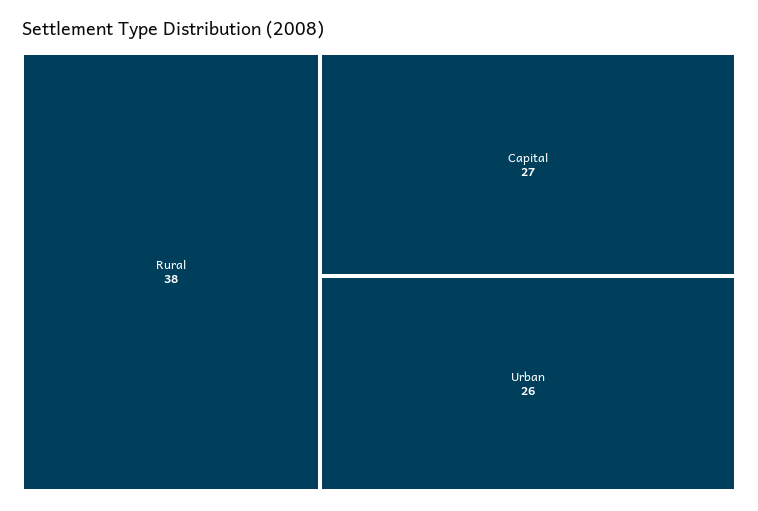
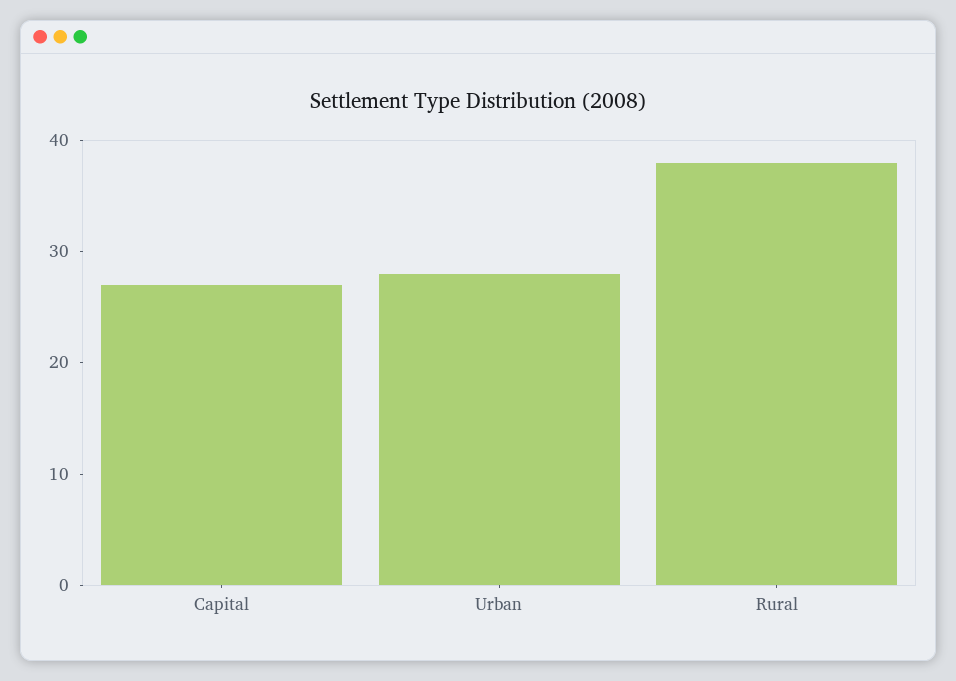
Urban: 26 -> 28

